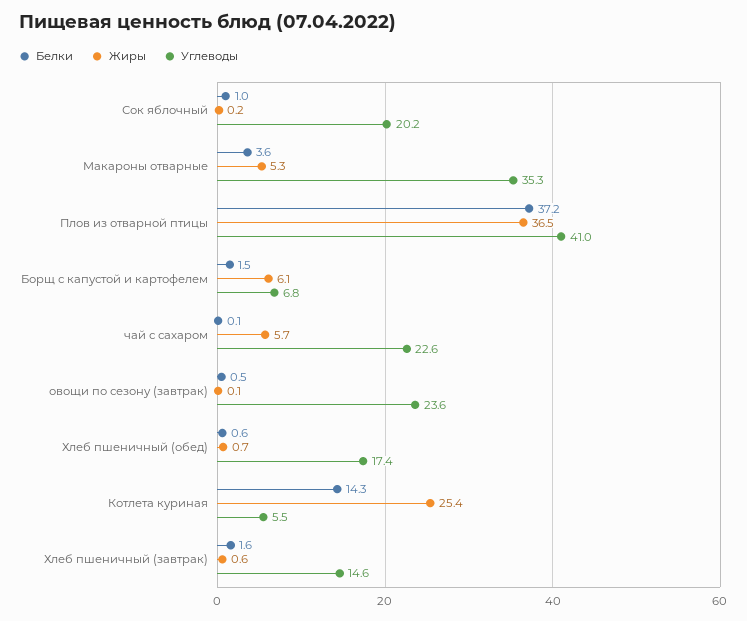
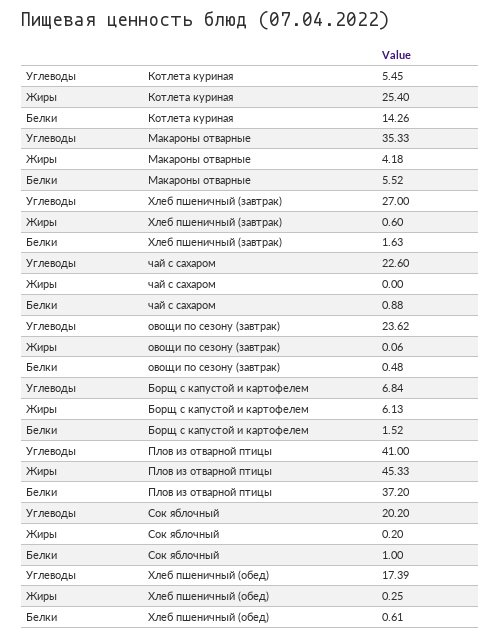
Белки, Макароны отварные: 3.6 -> 5.52
Жиры, Макароны отварные: 5.3 -> 4.18
Жиры, Плов из отварной птицы: 36.5 -> 45.33
Белки, чай с сахаром: 0.1 -> 0.88
Жиры, чай с сахаром: 5.7 -> 0
Жиры, Хлеб пшеничный (обед): 0.7 -> 0.25
Углеводы, Хлеб пшеничный (завтрак): 14.6 -> 27

